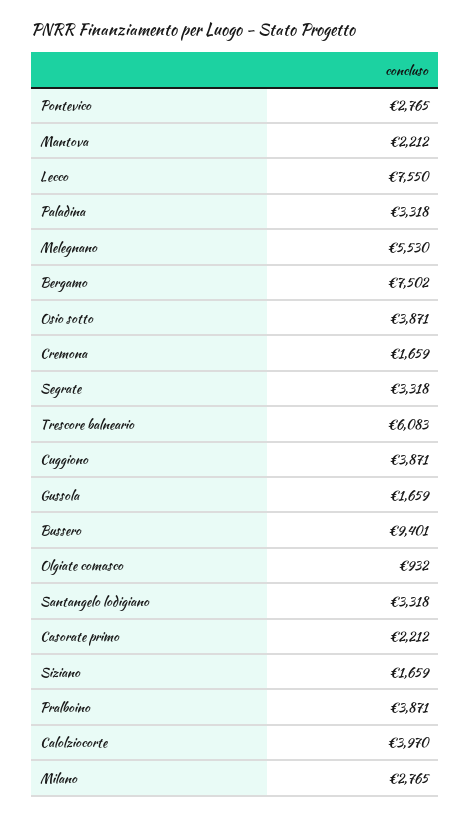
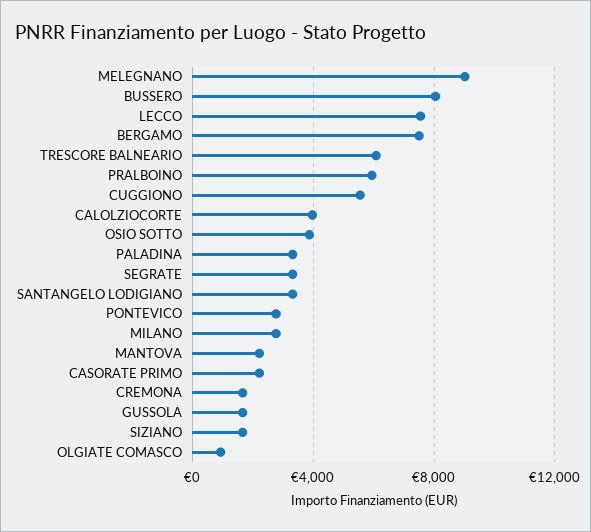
Melegnano: 5530 -> 9000
Cuggiono: 3871 -> 5500
Bussero: 9401 -> 8000
Pralboino: 3871 -> 6000

